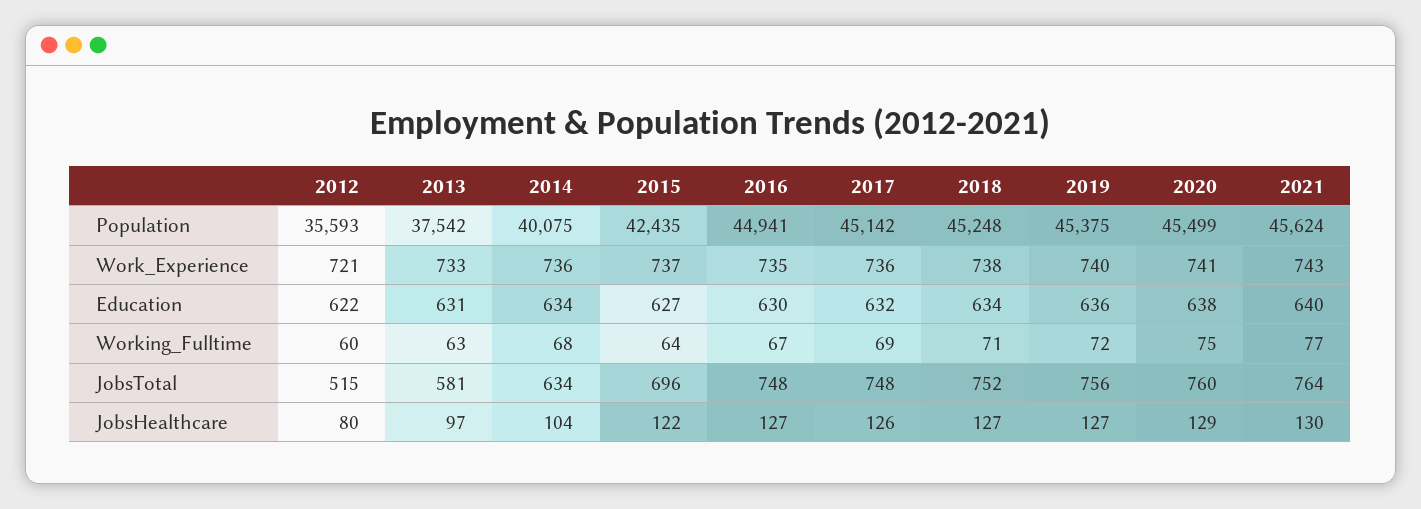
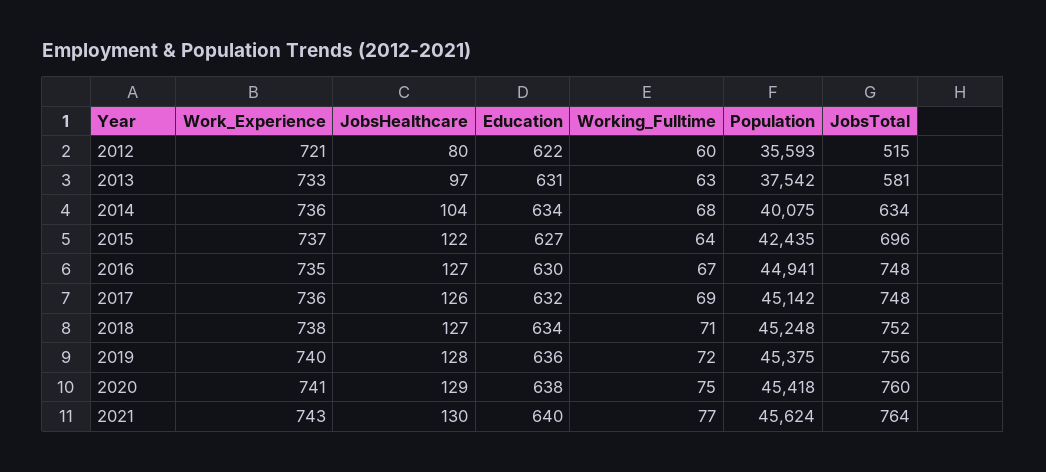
2020, Population: 45499 -> 45418
2019, JobsHealthcare: 127 -> 128

